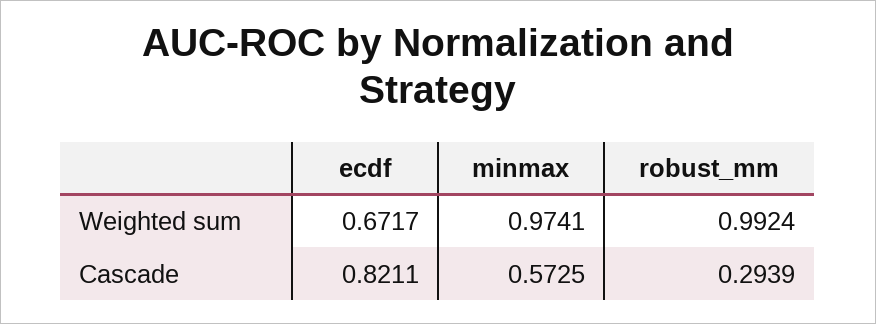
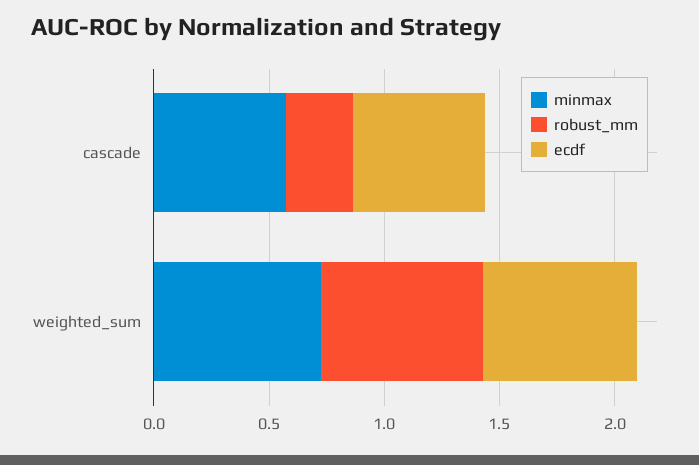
minmax, Weighted sum: 0.9741 -> 0.7
robust_mm, Weighted sum: 0.9924 -> 0.7
ecdf, Cascade: 0.8211 -> 0.6

